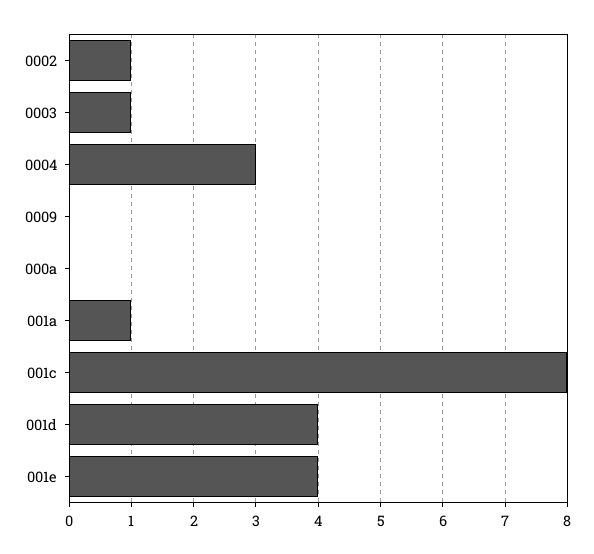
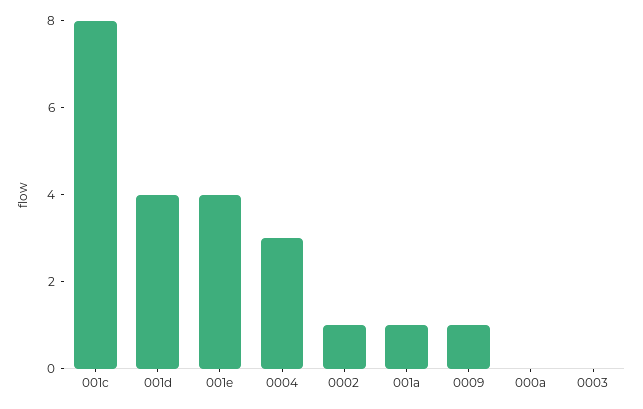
0003: 1 -> 0
0009: 0 -> 1

